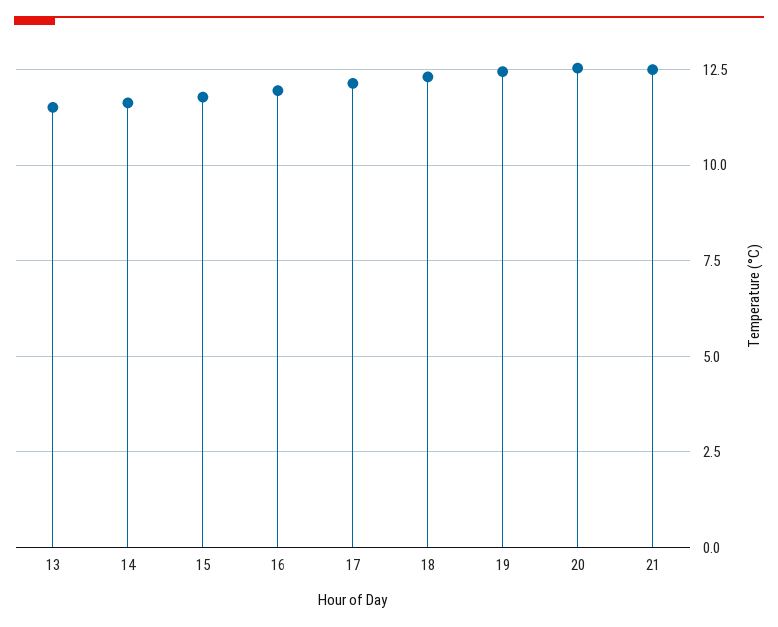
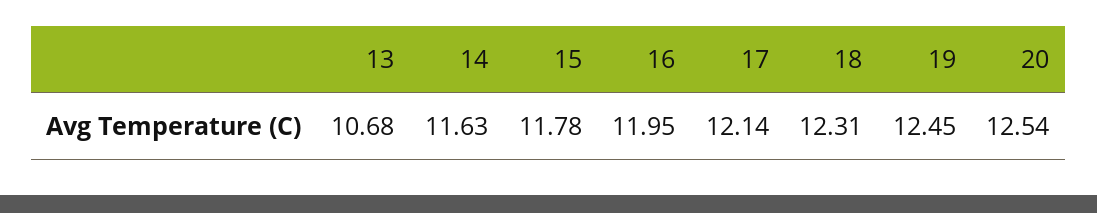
13: 11.5 -> 10.68
21: 12.5 -> none

